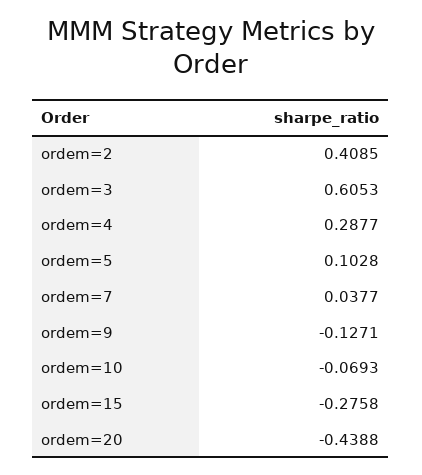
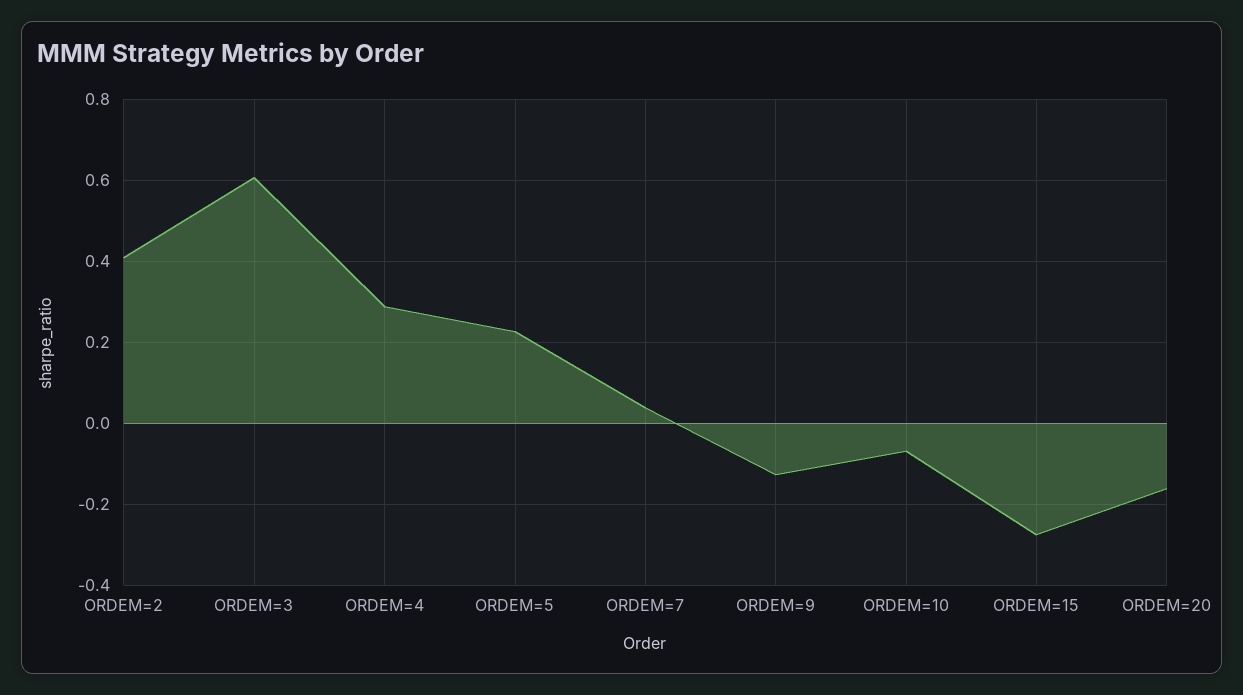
ordem=5: 0.1028 -> 0.22
ordem=20: -0.4388 -> -0.16

